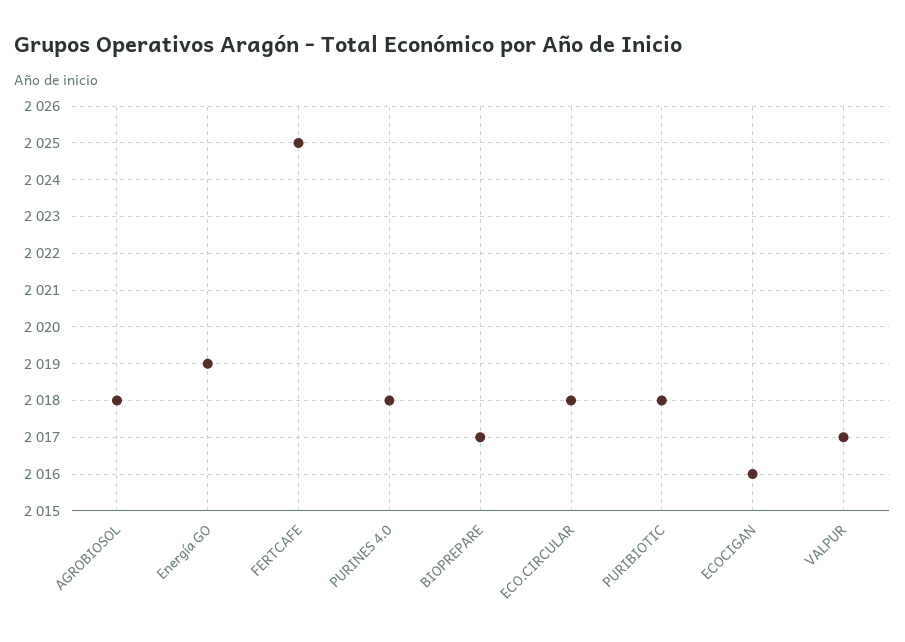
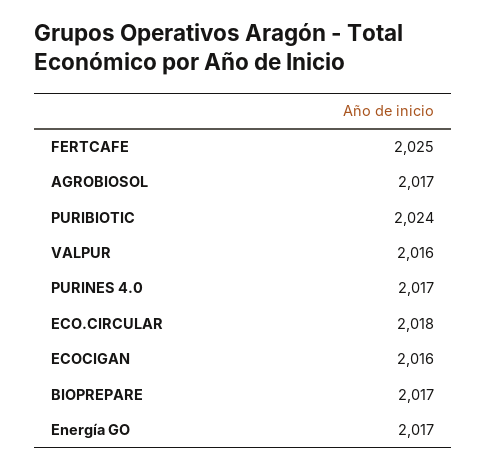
AGROBIOSOL: 2018 -> 2017
Energía GO: 2019 -> 2017
PURINES 4.0: 2018 -> 2017
PURIBIOTIC: 2018 -> 2024
VALPUR: 2017 -> 2016

